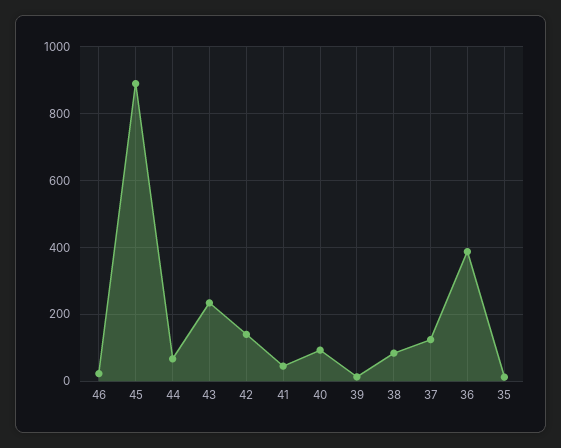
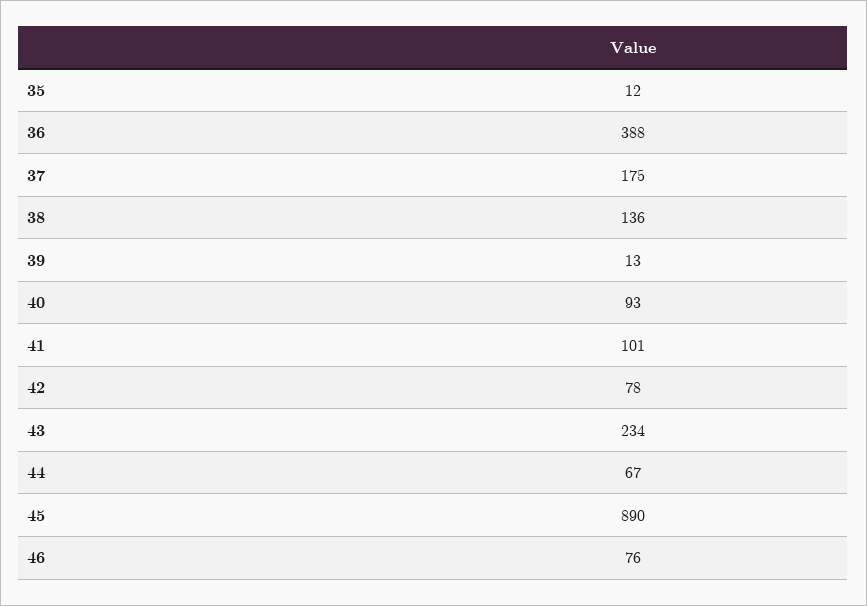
46: 20 -> 76
42: 140 -> 78
41: 40 -> 101
38: 80 -> 136
37: 120 -> 175

